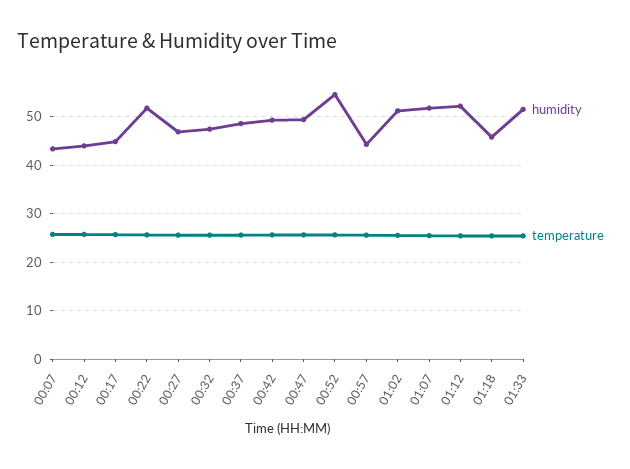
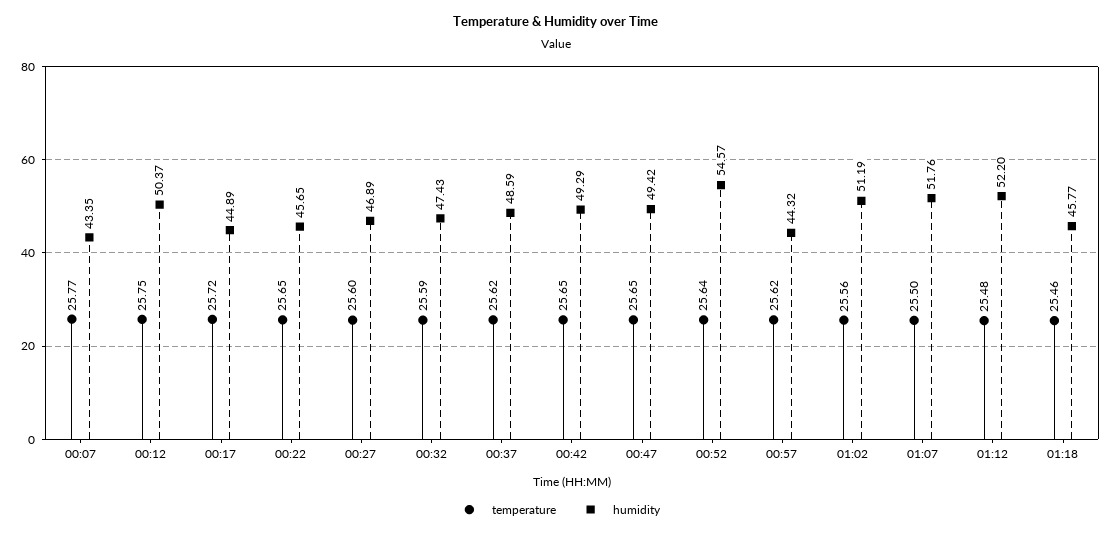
humidity, 00:12: 44 -> 50.37
humidity, 00:22: 52 -> 45.65
humidity, 01:33: 52 -> none
temperature, 01:33: 26 -> none

